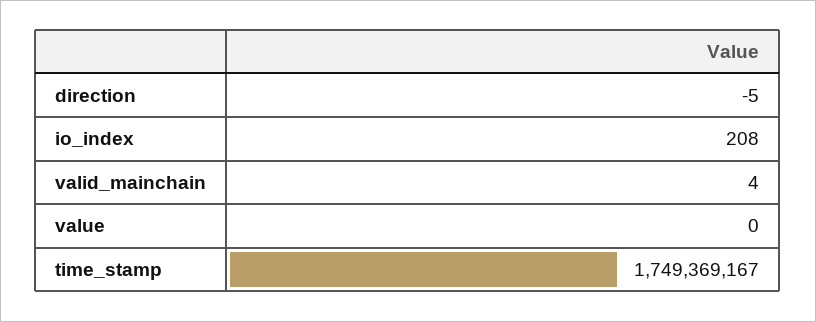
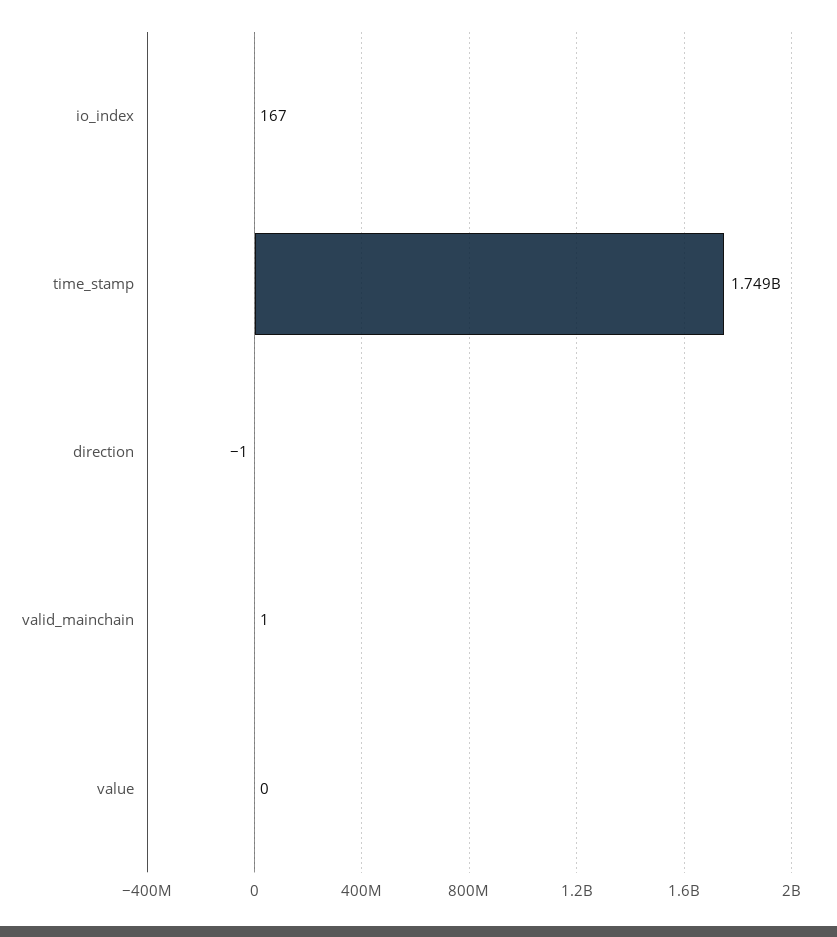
direction: -5 -> -1
io_index: 208 -> 167
valid_mainchain: 4 -> 1

